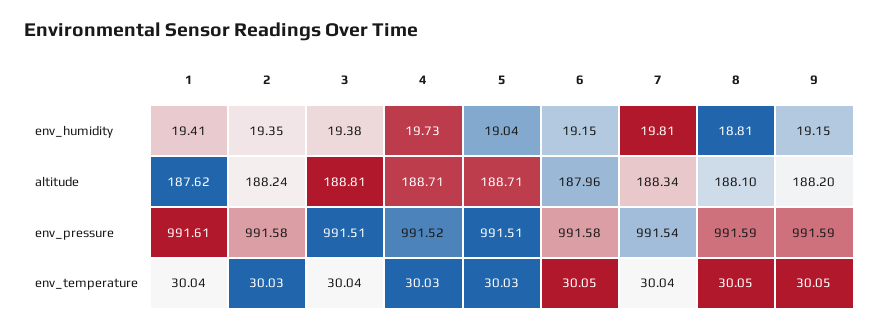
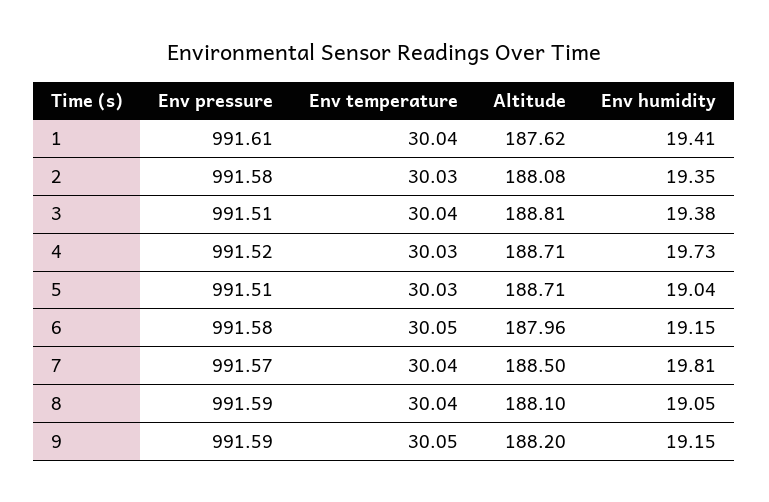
8, env_humidity: 18.81 -> 19.05
2, altitude: 188.24 -> 188.08
7, altitude: 188.34 -> 188.5
7, env_pressure: 991.54 -> 991.57
8, env_temperature: 30.05 -> 30.04

